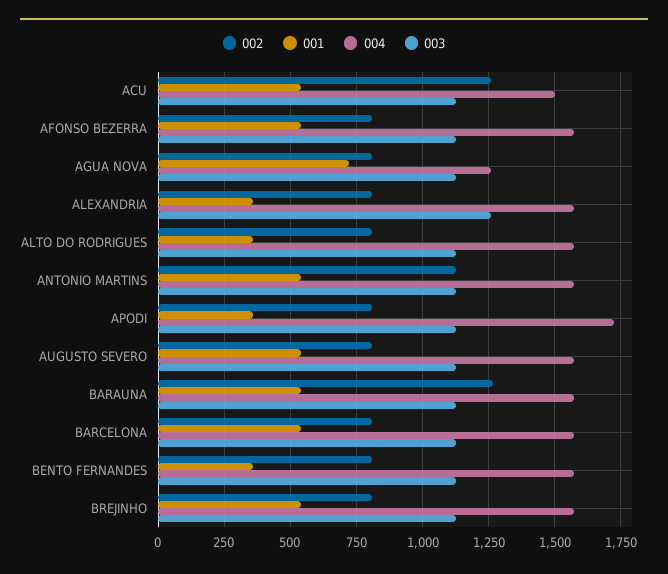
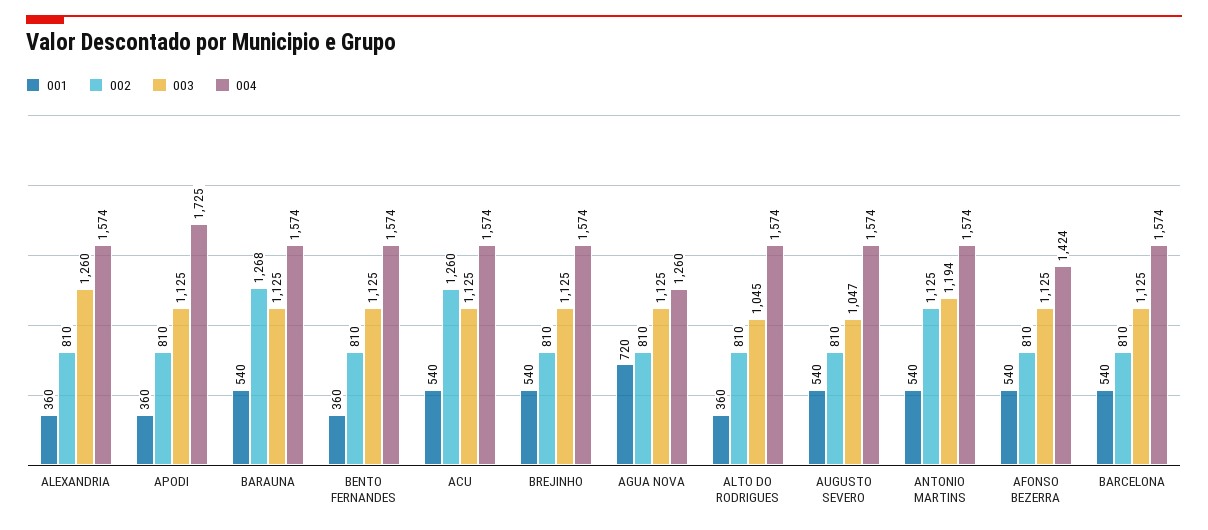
004, ACU: 1500 -> 1574
004, AFONSO BEZERRA: 1575 -> 1424
003, ALTO DO RODRIGUES: 1125 -> 1045
003, ANTONIO MARTINS: 1125 -> 1194
003, AUGUSTO SEVERO: 1125 -> 1047

